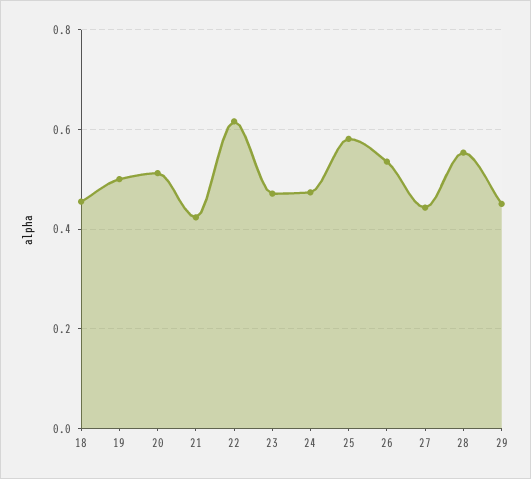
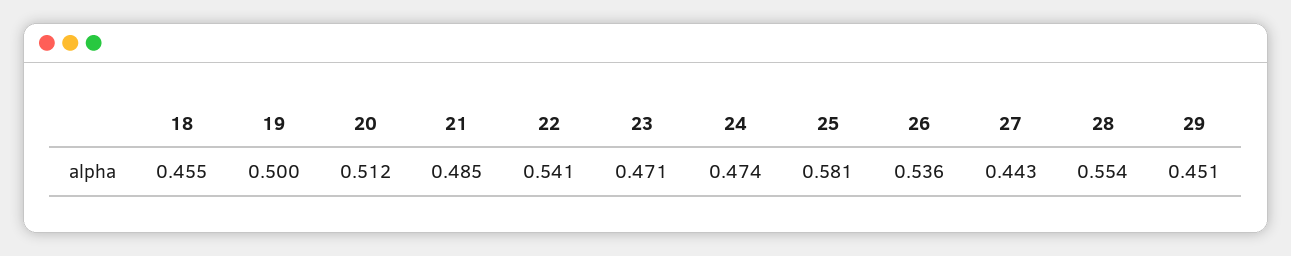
21: 0.42 -> 0.485
22: 0.62 -> 0.541

